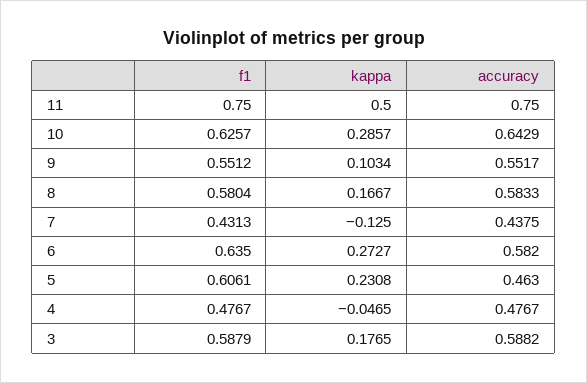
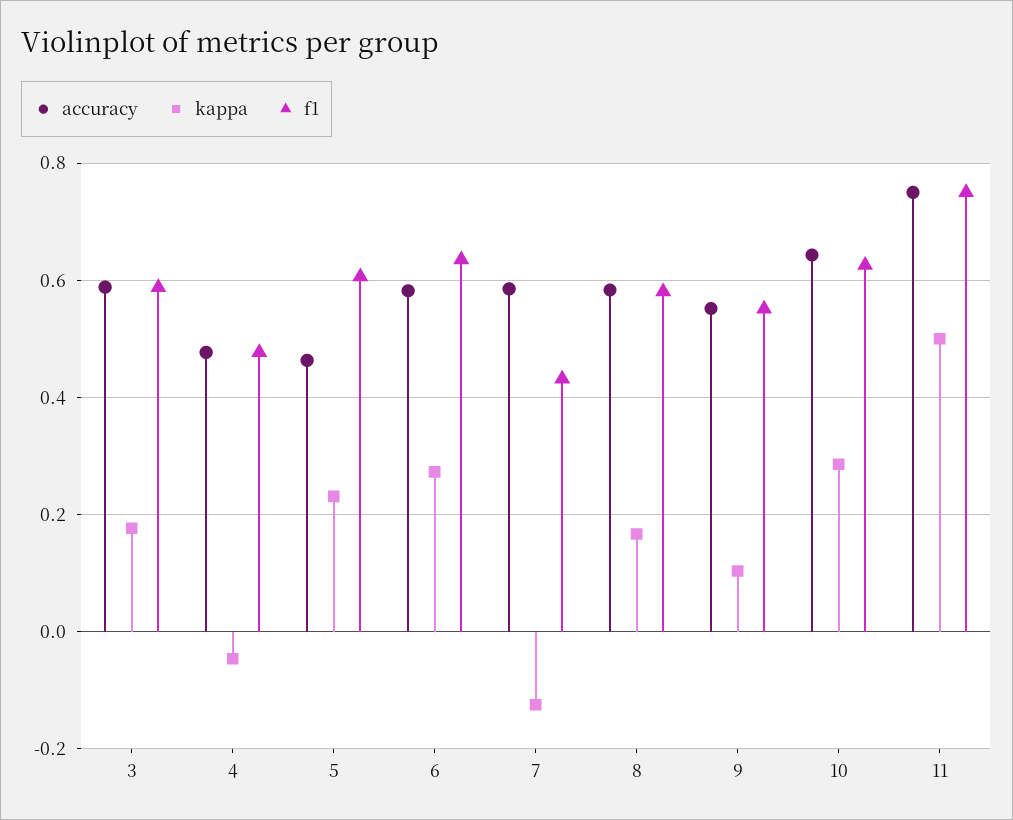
accuracy, 7: 0.4375 -> 0.58

